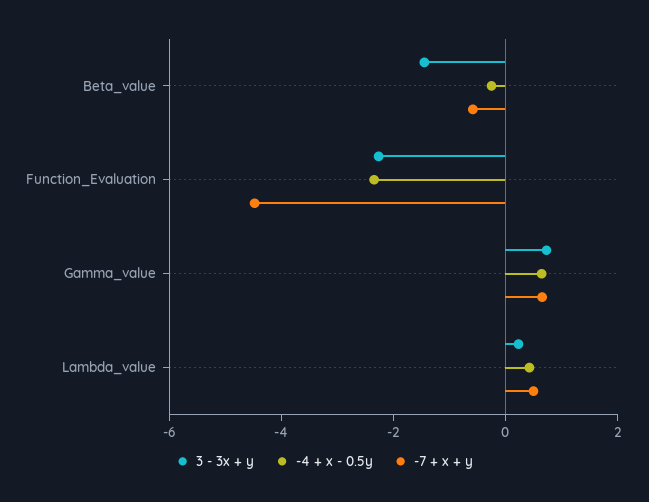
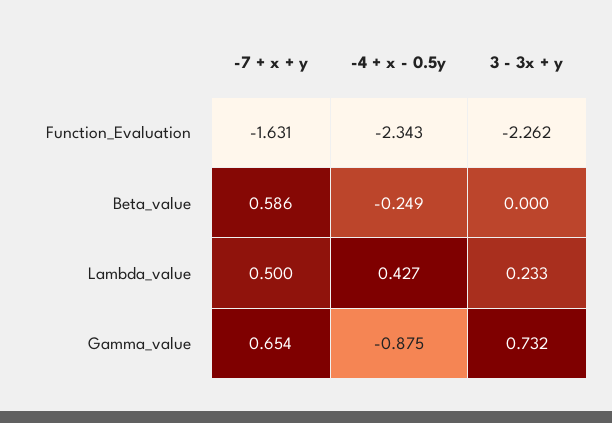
3 - 3x + y, Beta_value: -1.5 -> 0
-7 + x + y, Beta_value: -0.5 -> 0.586
-7 + x + y, Function_Evaluation: -4.5 -> -1.631
-4 + x - 0.5y, Gamma_value: 0.5 -> -0.875

